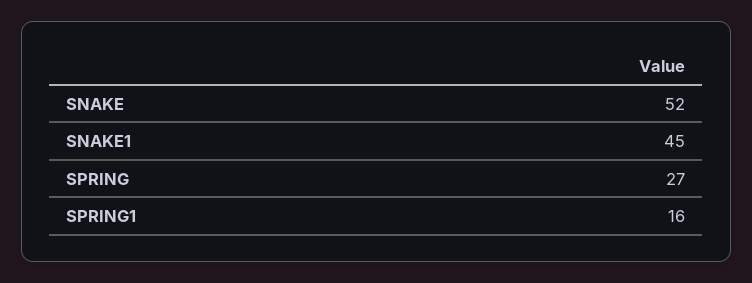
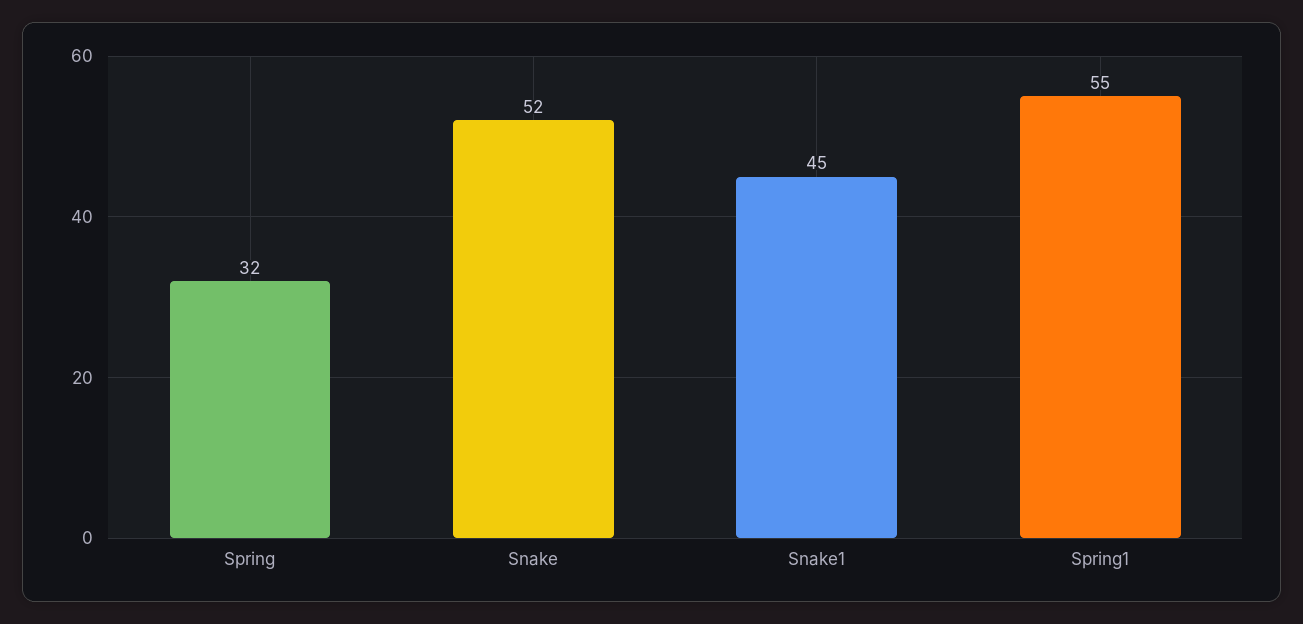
SPRING: 27 -> 32
SPRING1: 16 -> 55

